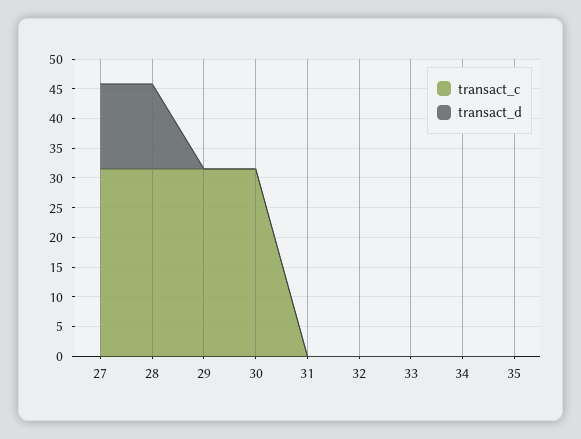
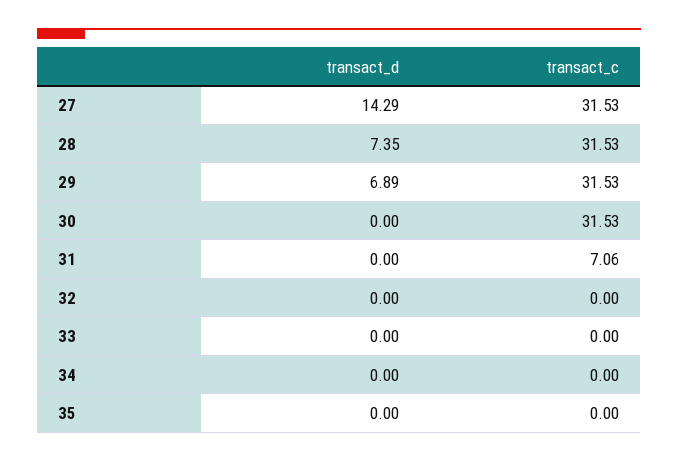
transact_d, 28: 15 -> 7.35
transact_d, 29: 0 -> 6.89
transact_c, 31: 0 -> 7.06

